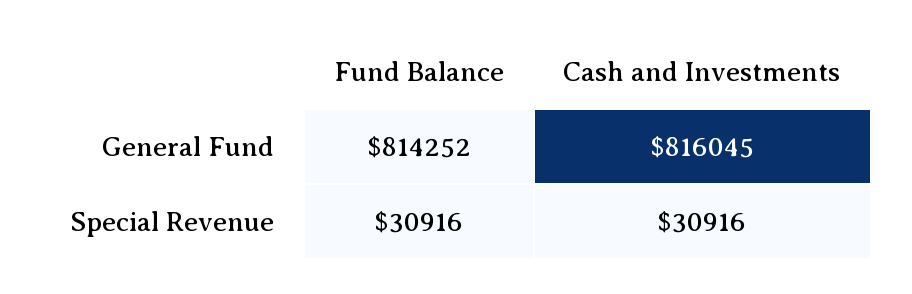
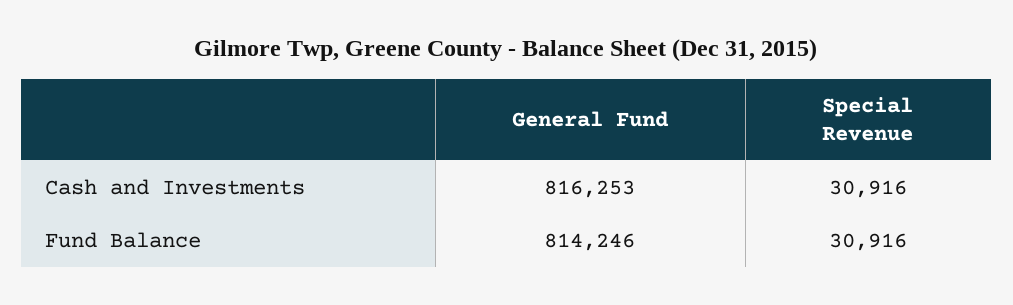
Fund Balance, General Fund: 814252 -> 814246
Cash and Investments, General Fund: 816045 -> 816253

